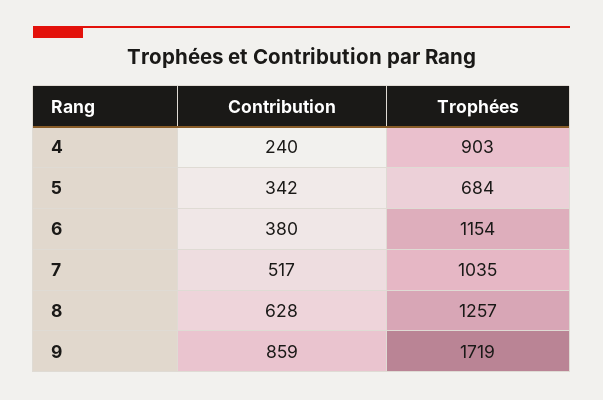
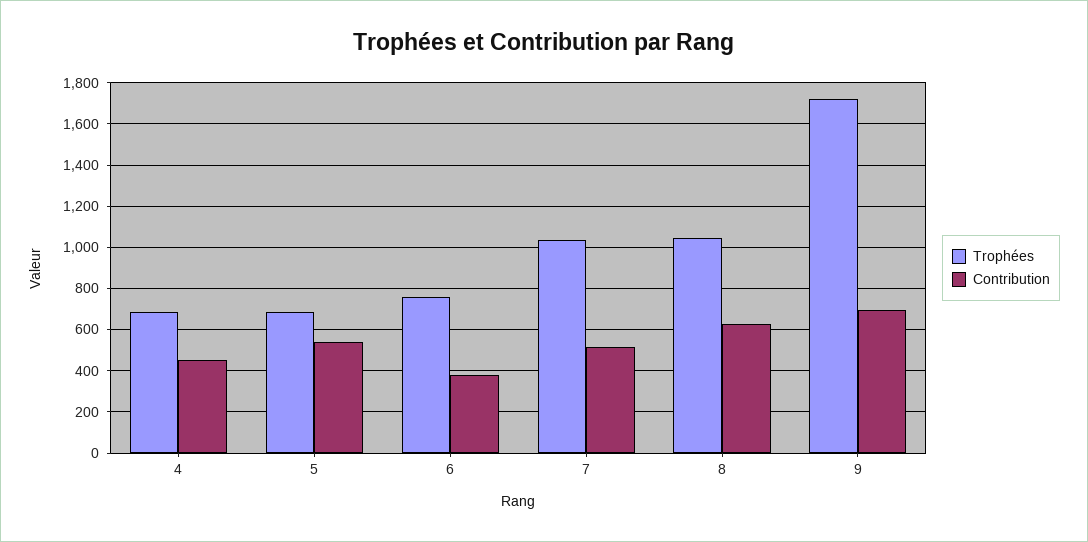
Contribution, 4: 240 -> 450
Trophées, 4: 903 -> 700
Contribution, 5: 342 -> 550
Trophées, 6: 1154 -> 750
Trophées, 8: 1257 -> 1050
Contribution, 9: 859 -> 700

